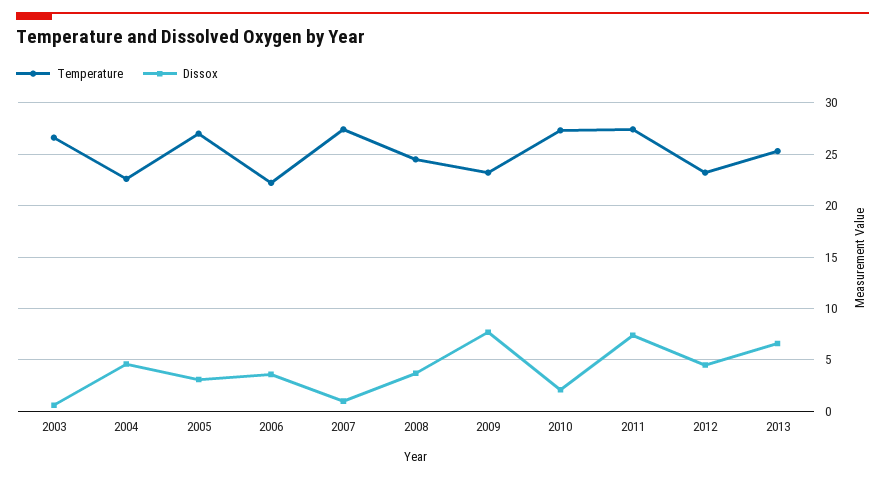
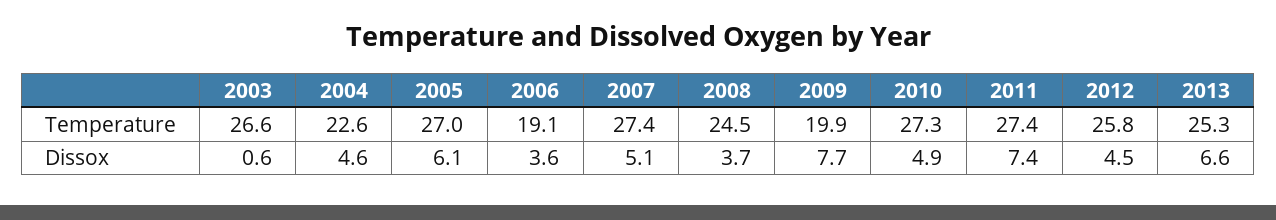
Dissox, 2005: 3 -> 6.1
Temperature, 2006: 22 -> 19.1
Dissox, 2007: 1 -> 5.1
Temperature, 2009: 23 -> 19.9
Dissox, 2010: 2 -> 4.9
Temperature, 2012: 23 -> 25.8

